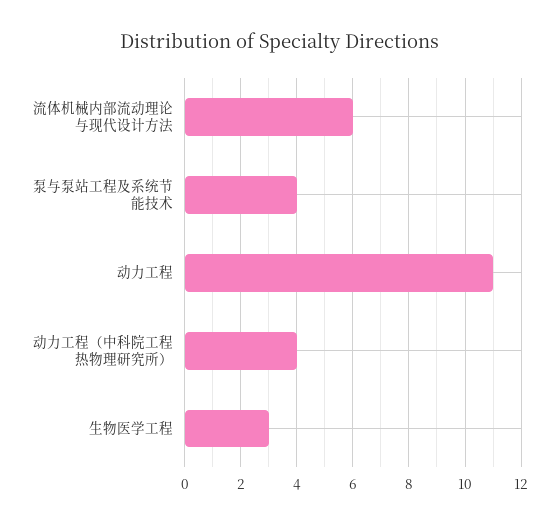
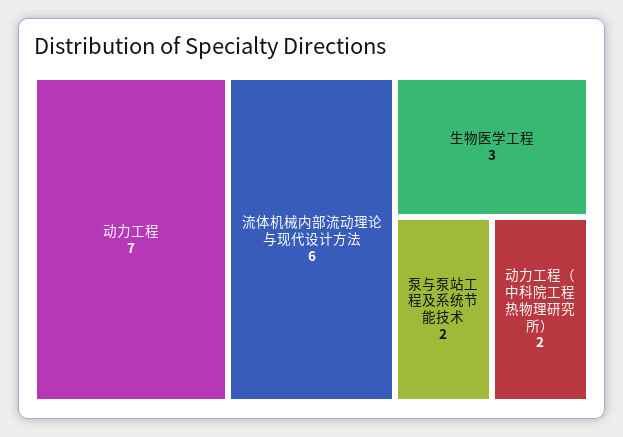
泵与泵站工程及系统节能技术: 4 -> 2
动力工程: 11 -> 7
动力工程（中科院工程热物理研究所）: 4 -> 2

